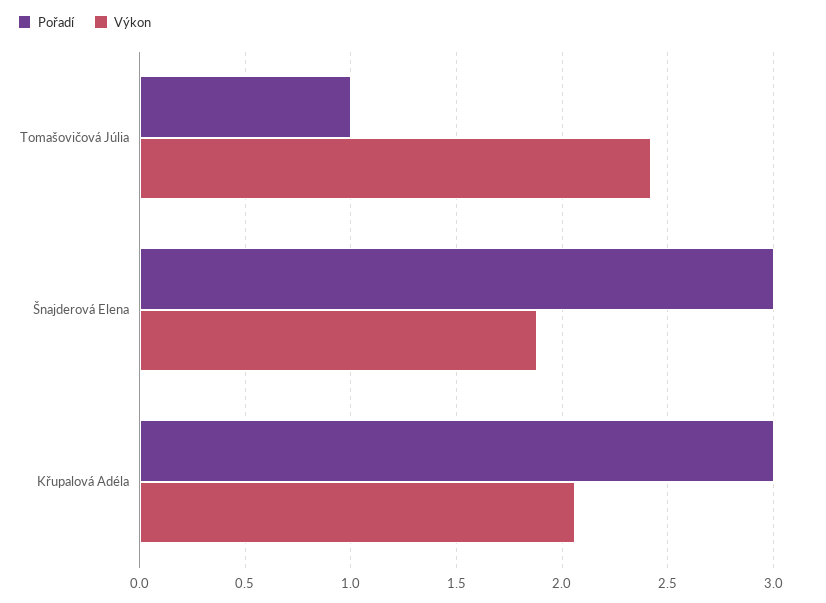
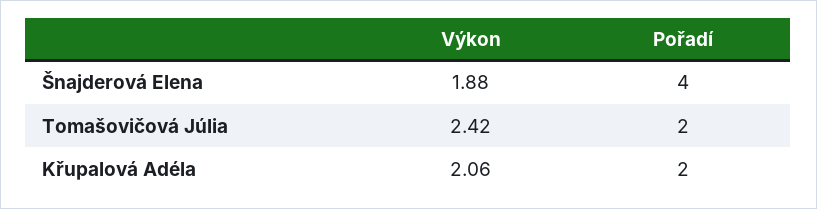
Pořadí, Tomašovičová Júlia: 1 -> 2
Pořadí, Šnajderová Elena: 3 -> 4
Pořadí, Křupalová Adéla: 3 -> 2

